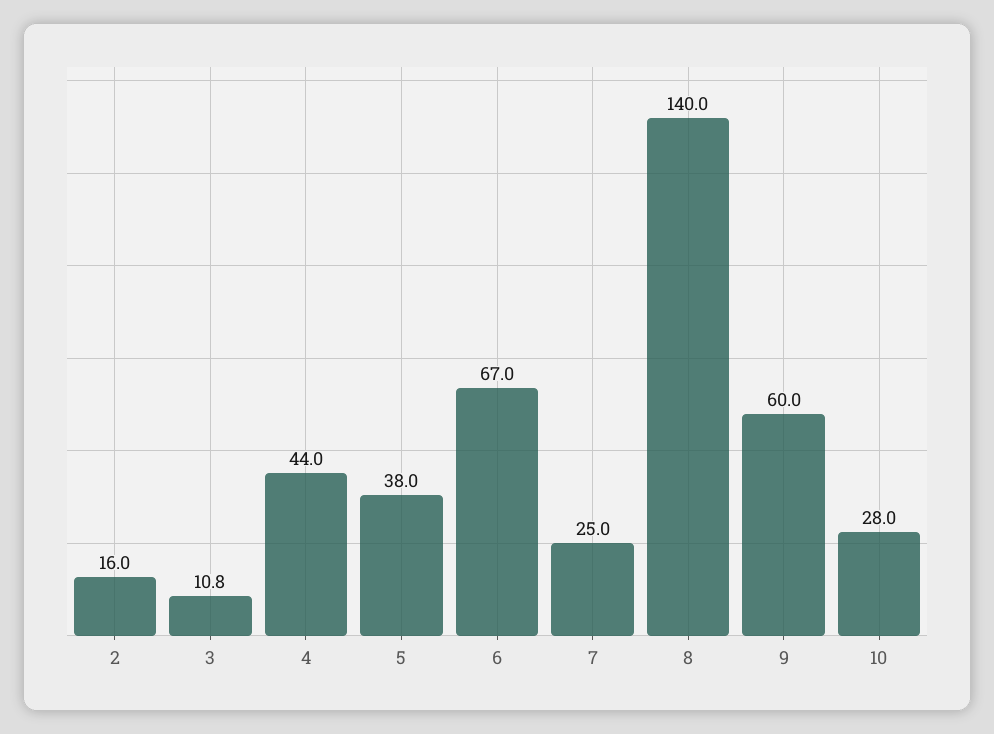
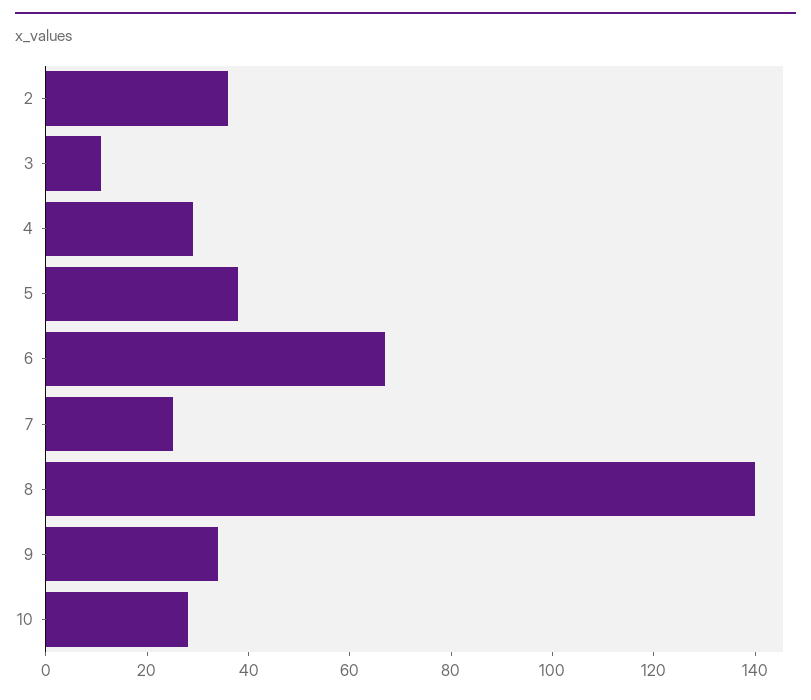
2: 16 -> 35
4: 44 -> 30
9: 60 -> 35

